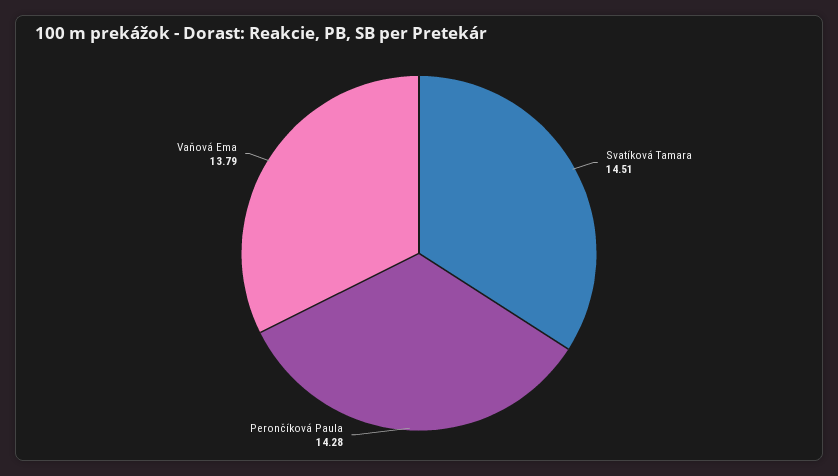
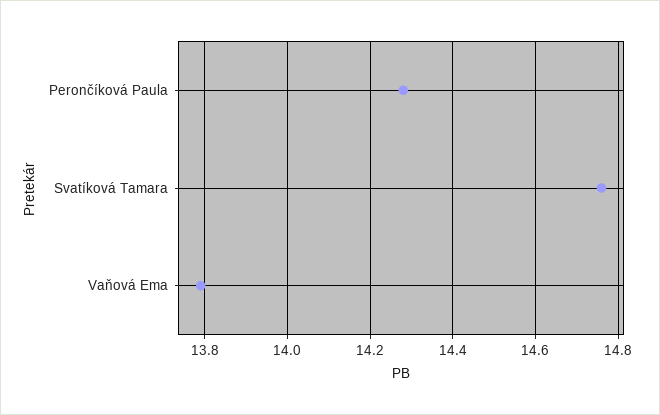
Svatíková Tamara: 14.51 -> 14.75

